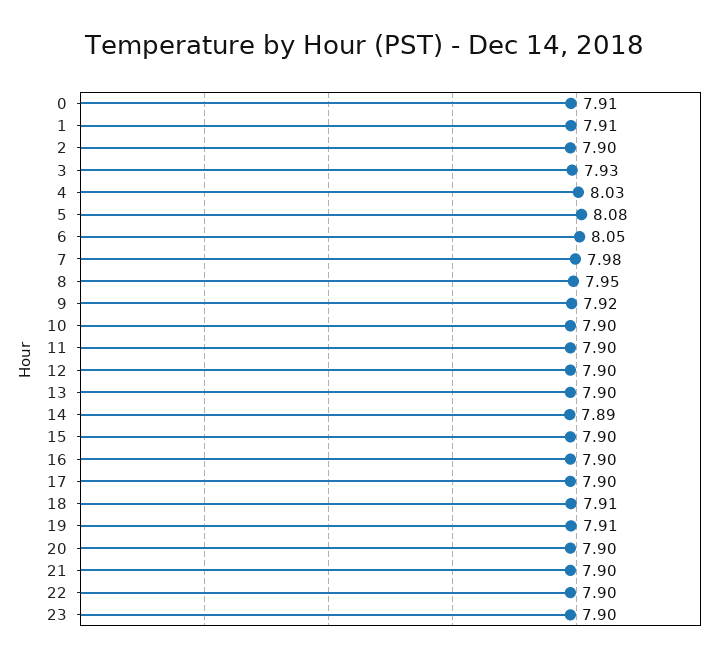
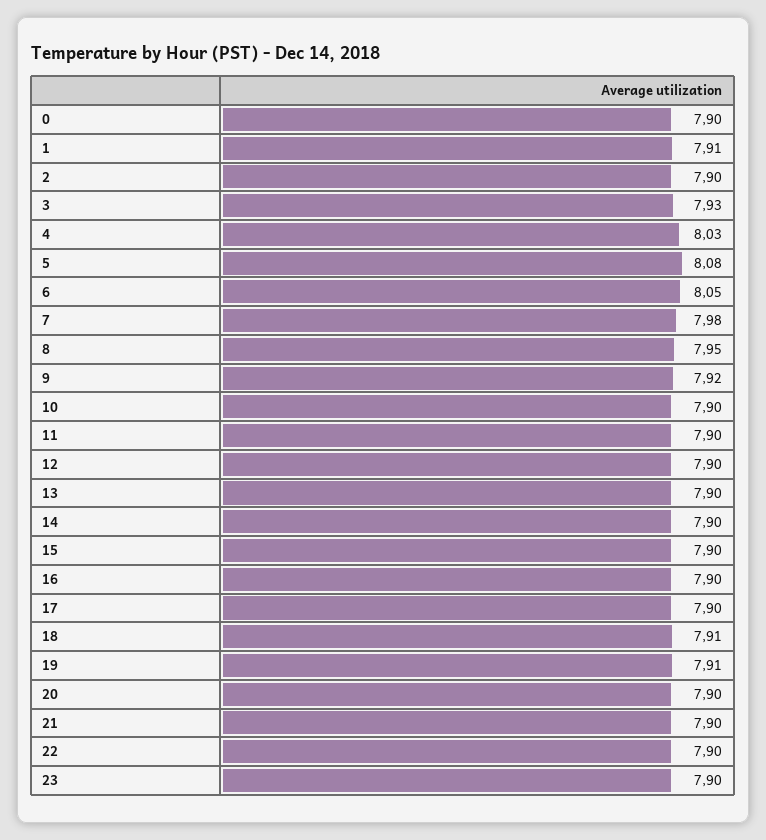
0: 7.91 -> 7.9
14: 7.89 -> 7.9

